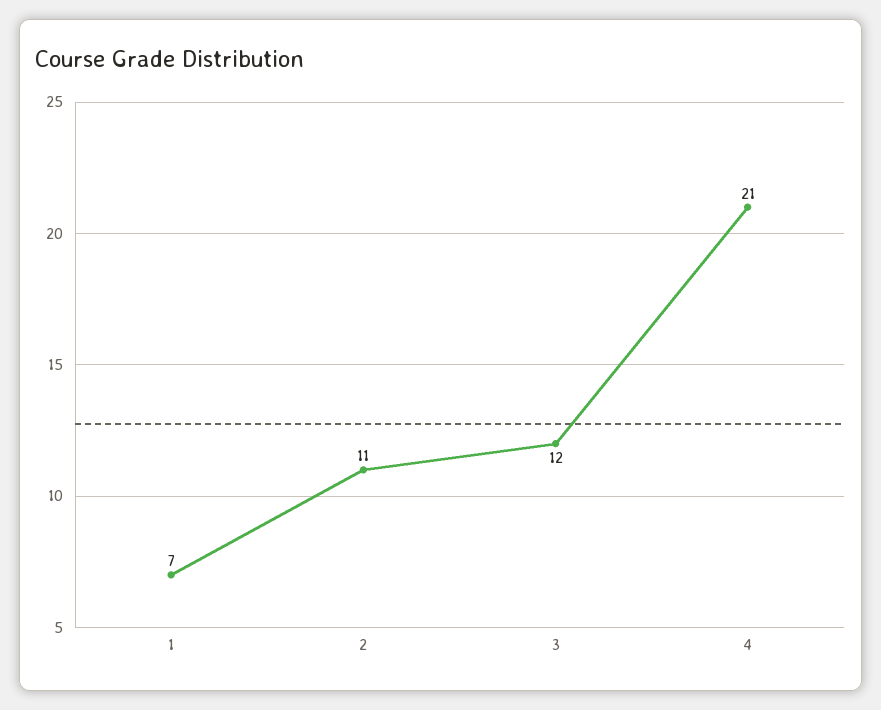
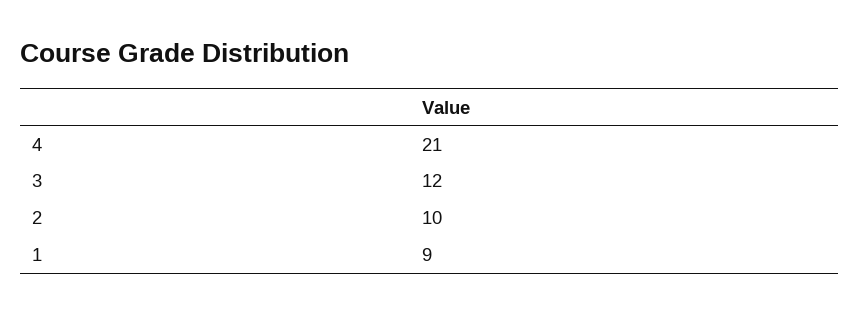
1: 7 -> 9
2: 11 -> 10

